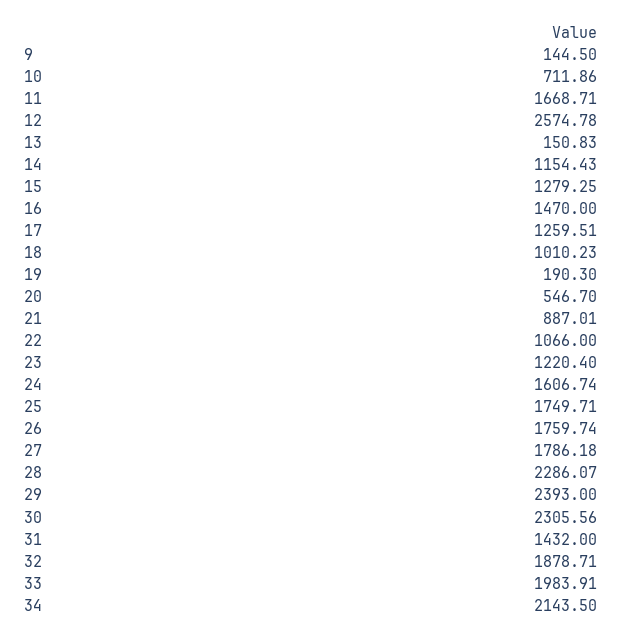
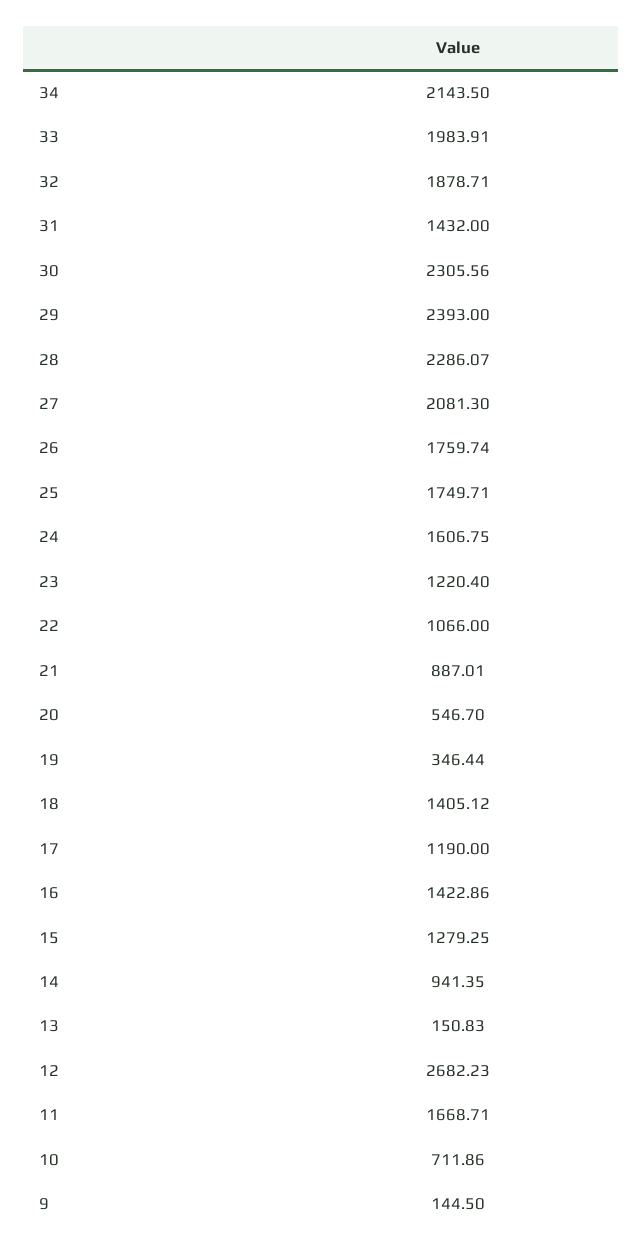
12: 2574.78 -> 2682.23
14: 1154.43 -> 941.35
16: 1470 -> 1422.86
17: 1259.51 -> 1190
18: 1010.23 -> 1405.12
19: 190.3 -> 346.44
24: 1606.74 -> 1606.75
27: 1786.18 -> 2081.3

